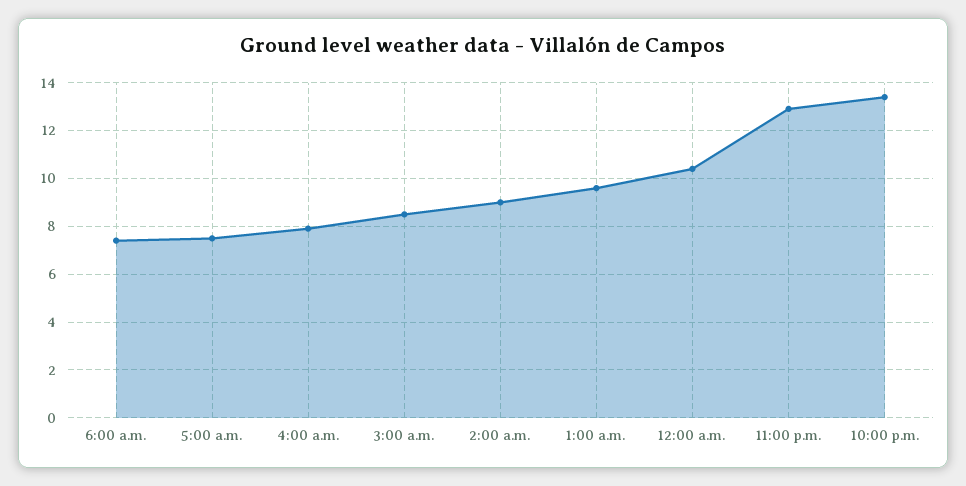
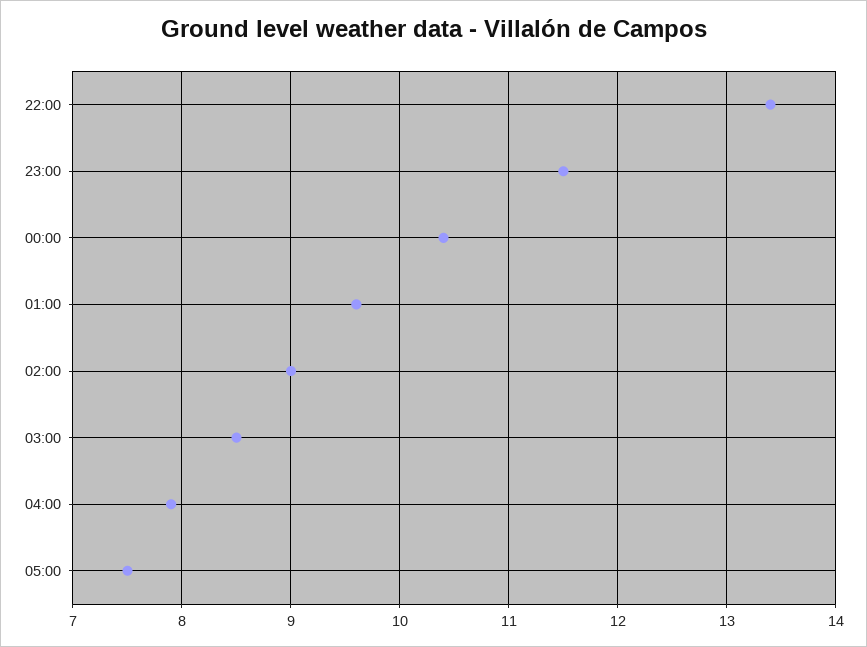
6:00 a.m.: 7.5 -> none
11:00 p.m.: 13 -> 11.5

